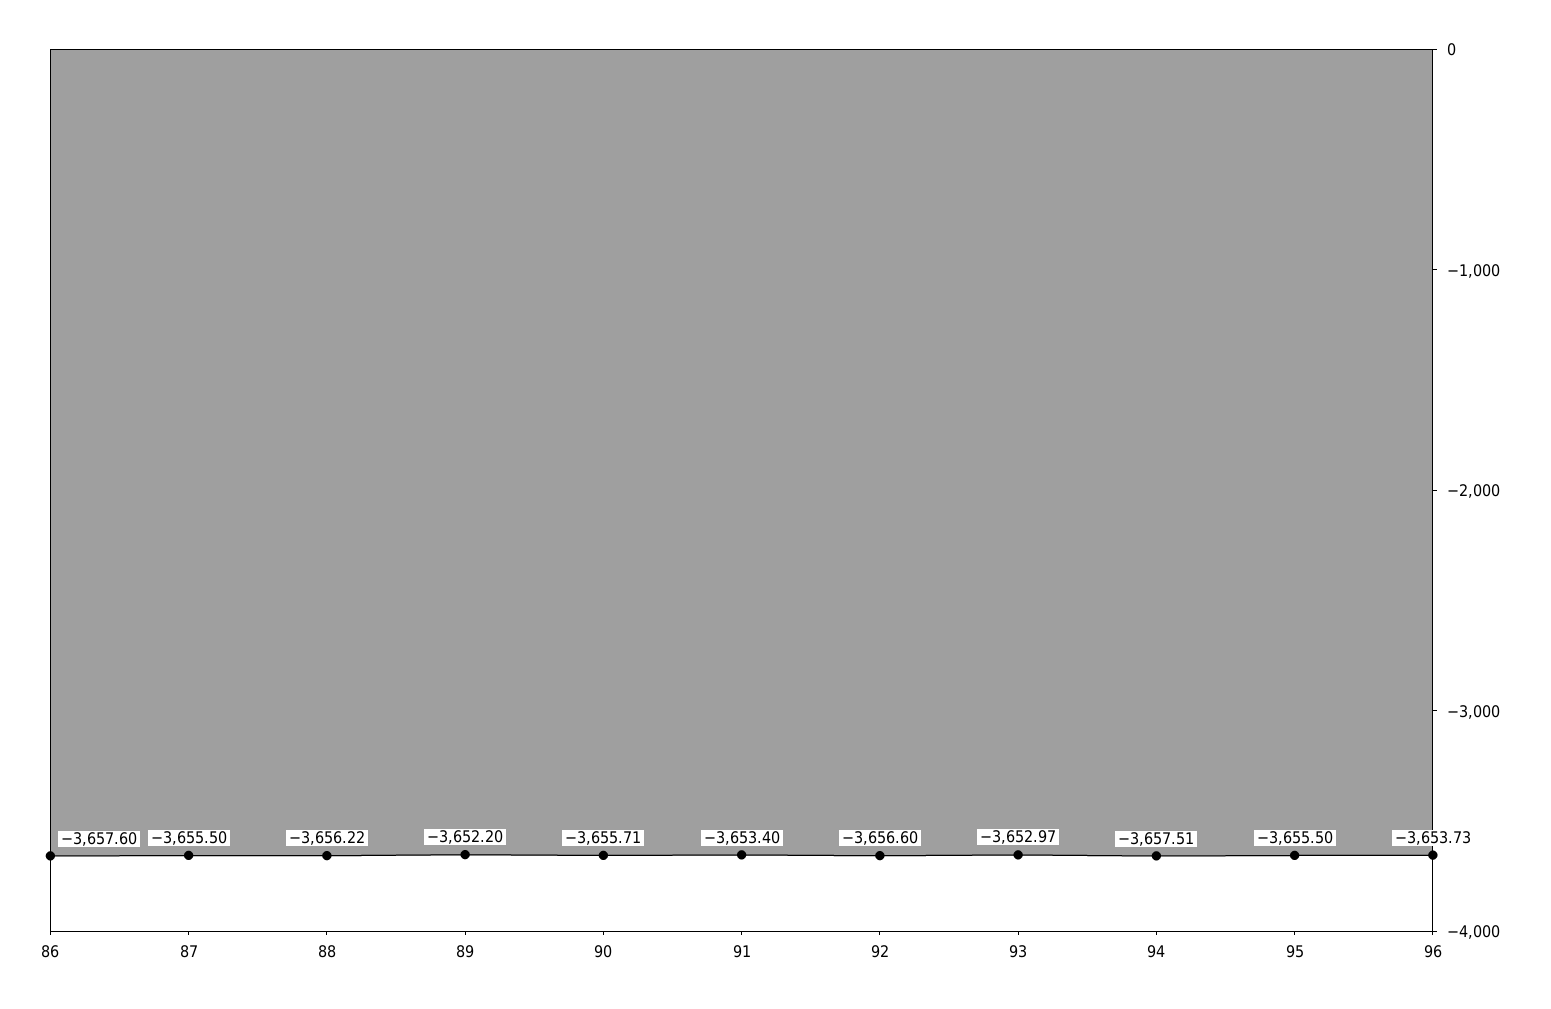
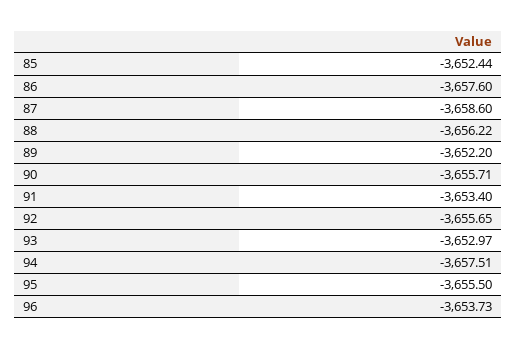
87: -3655.5 -> -3658.6
92: -3656.6 -> -3655.65
85: none -> -3652.44

